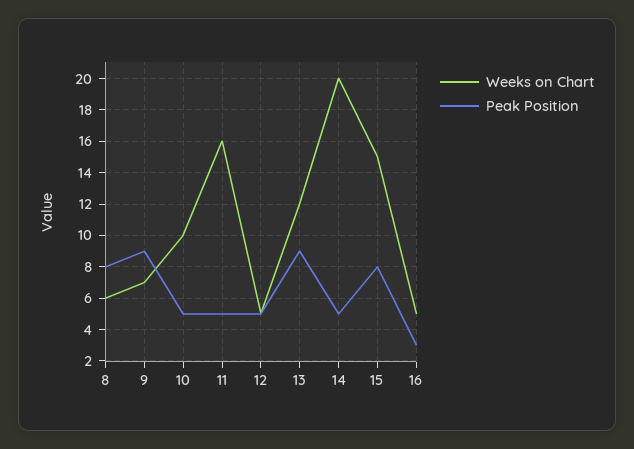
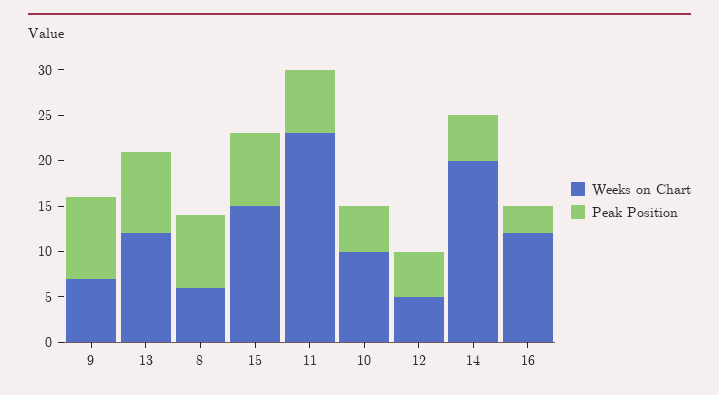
Weeks on Chart, 11: 16 -> 23
Peak Position, 11: 5 -> 7
Weeks on Chart, 16: 5 -> 12

